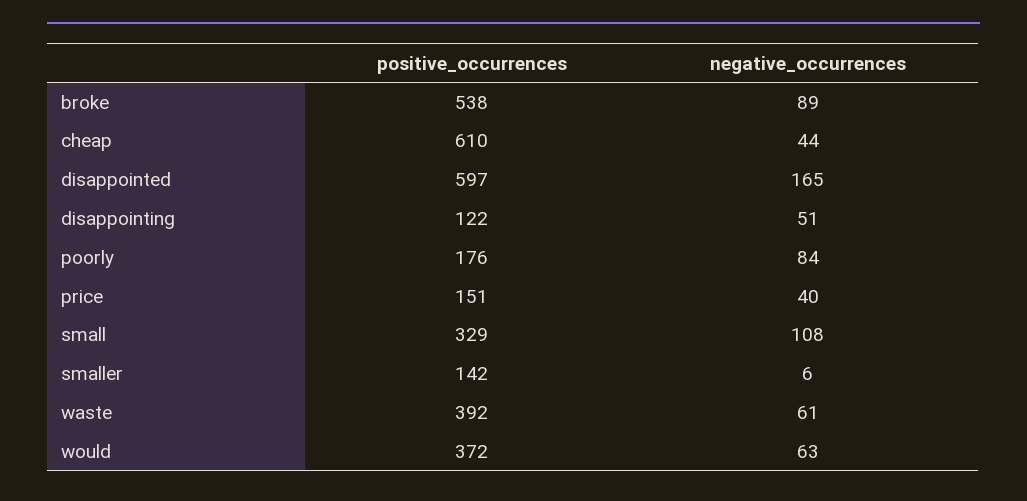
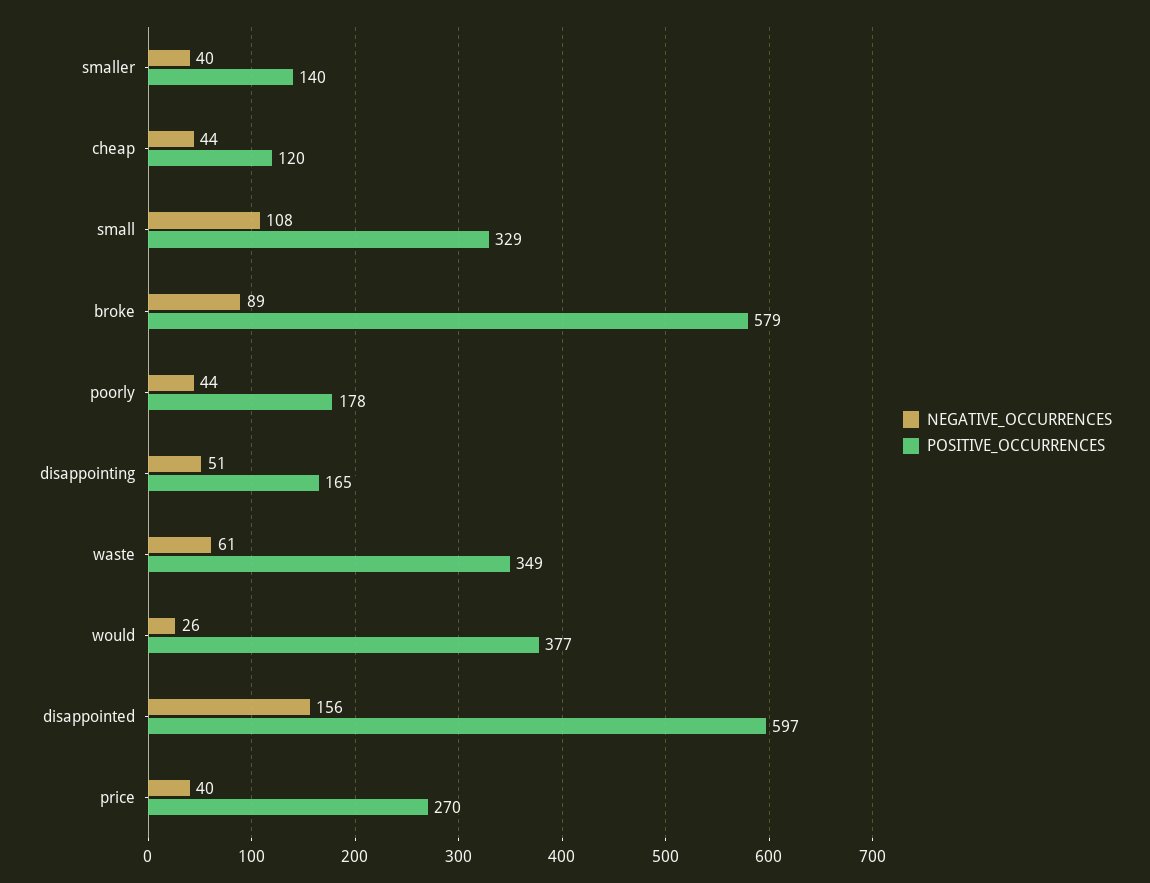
positive_occurrences, broke: 538 -> 579
positive_occurrences, cheap: 610 -> 120
negative_occurrences, disappointed: 165 -> 156
positive_occurrences, disappointing: 122 -> 165
positive_occurrences, poorly: 176 -> 178
negative_occurrences, poorly: 84 -> 44
positive_occurrences, price: 151 -> 270
positive_occurrences, smaller: 142 -> 140
negative_occurrences, smaller: 6 -> 40
positive_occurrences, waste: 392 -> 349
positive_occurrences, would: 372 -> 377
negative_occurrences, would: 63 -> 26

